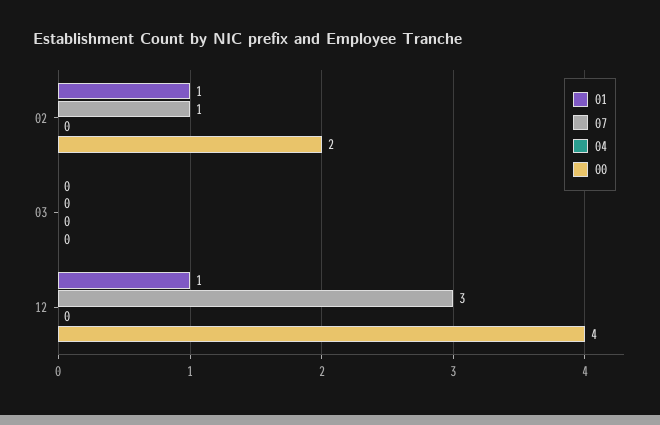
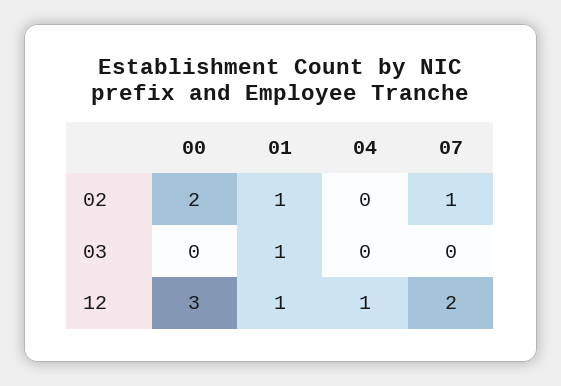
01, 03: 0 -> 1
07, 12: 3 -> 2
04, 12: 0 -> 1
00, 12: 4 -> 3

